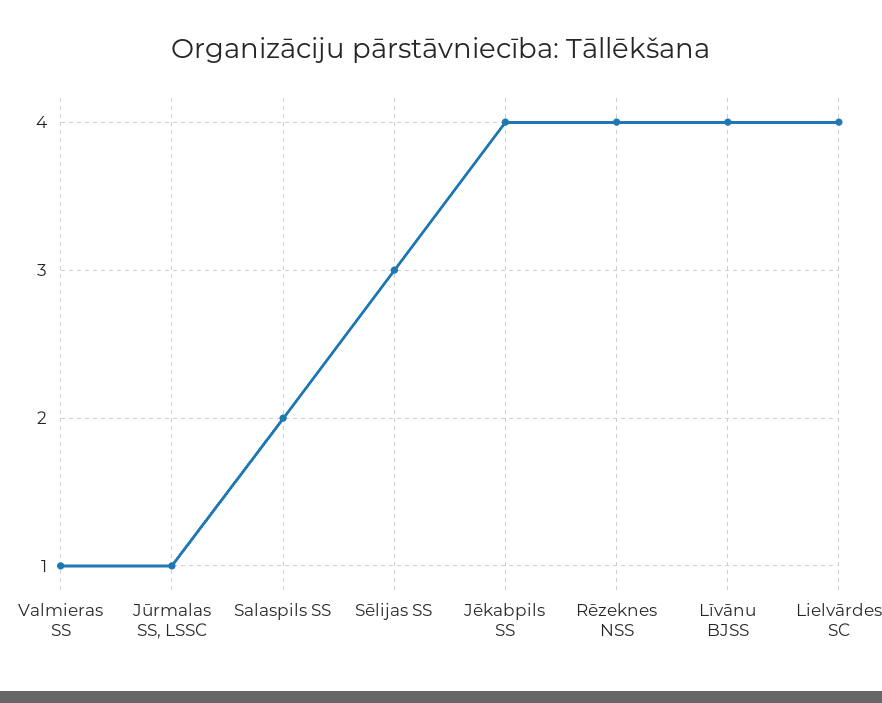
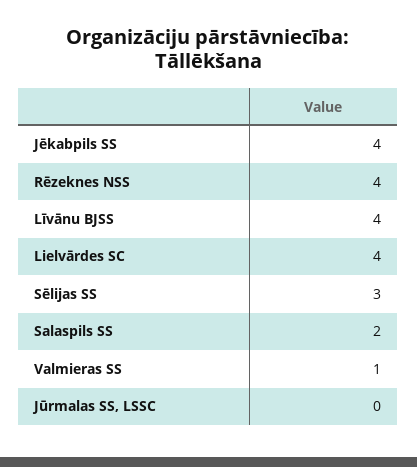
Jūrmalas SS, LSSC: 1 -> 0

